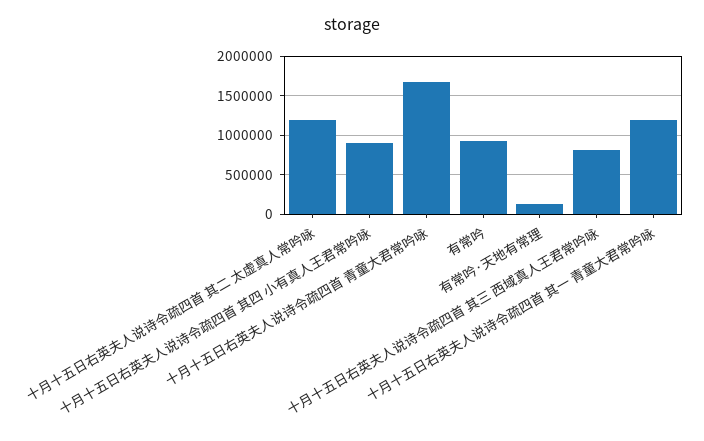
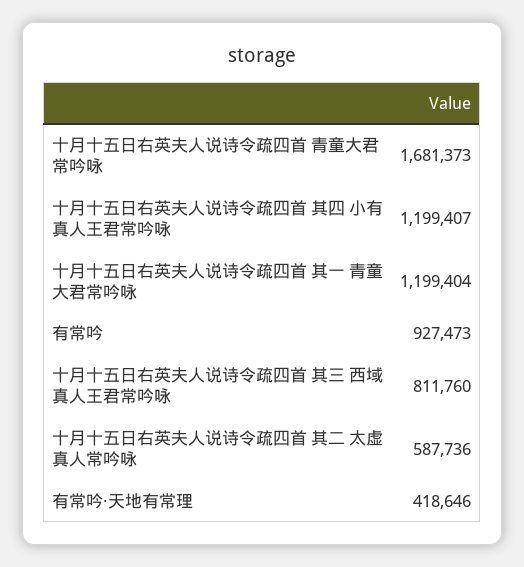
十月十五日右英夫人说诗令疏四首 其二 太虚真人常吟咏: 1200000 -> 587736
十月十五日右英夫人说诗令疏四首 其四 小有真人王君常吟咏: 900000 -> 1199407
有常吟·天地有常理: 100000 -> 418646

